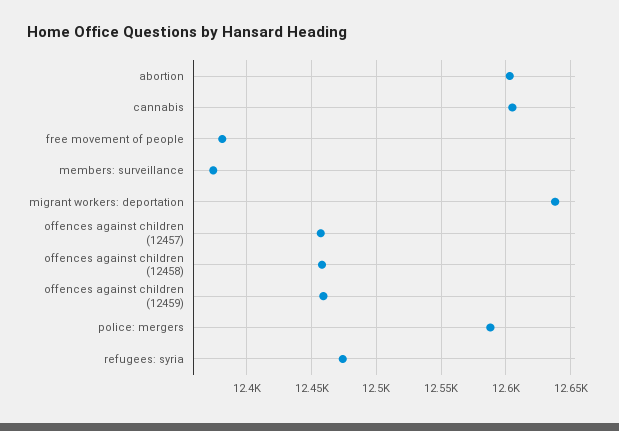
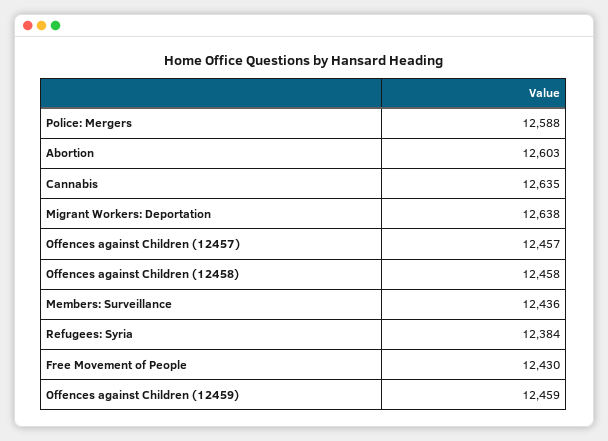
cannabis: 12605 -> 12635
free movement of people: 12380 -> 12430
members: surveillance: 12375 -> 12436
refugees: syria: 12475 -> 12384

